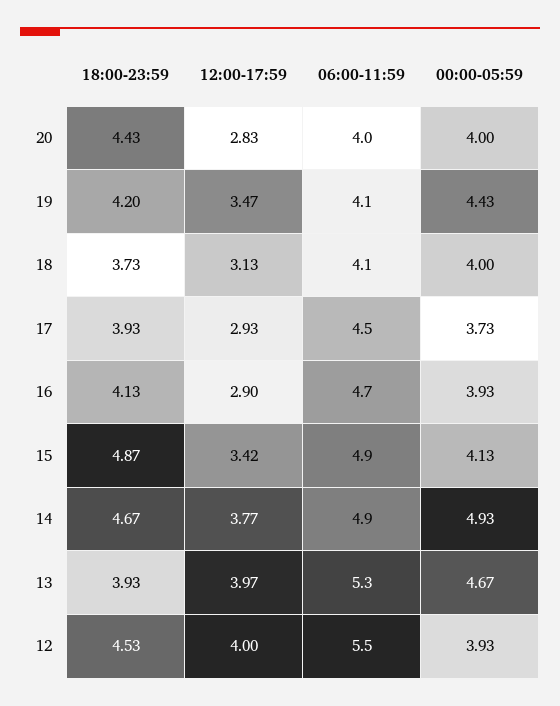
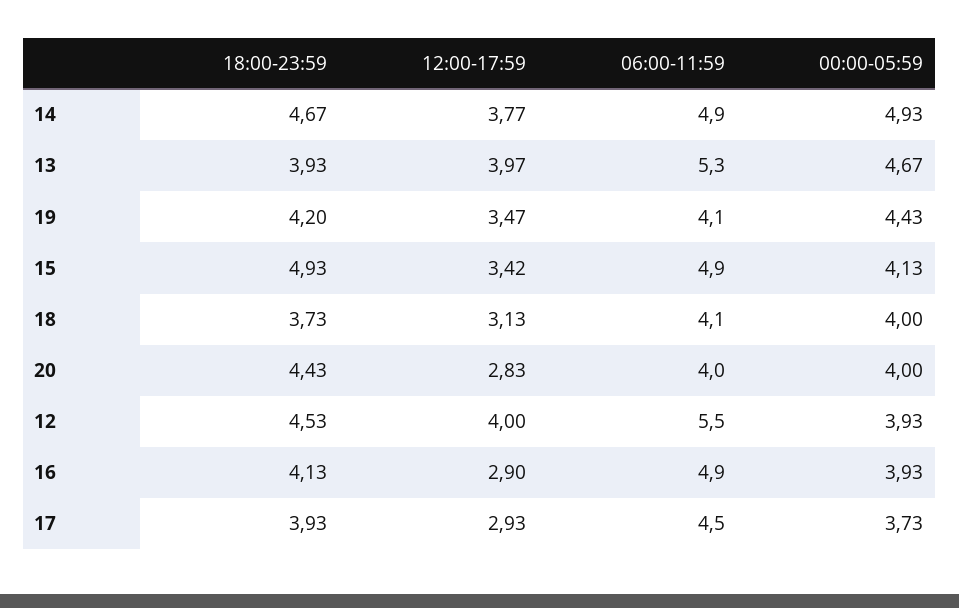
06:00-11:59, 16: 4.7 -> 4.9
18:00-23:59, 15: 4.87 -> 4.93

